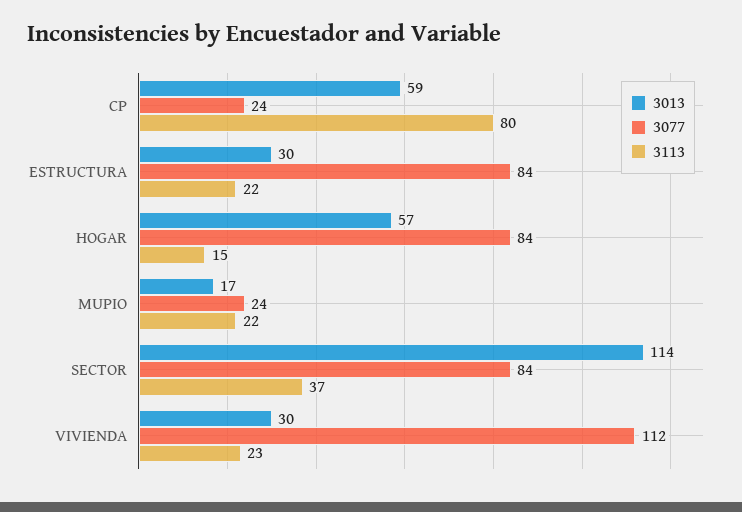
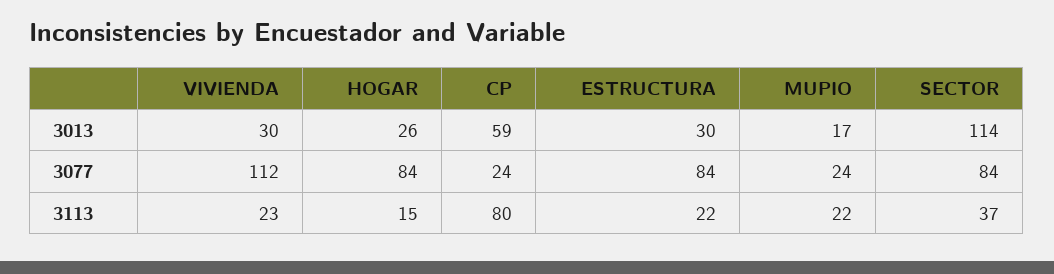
3013, HOGAR: 57 -> 26

